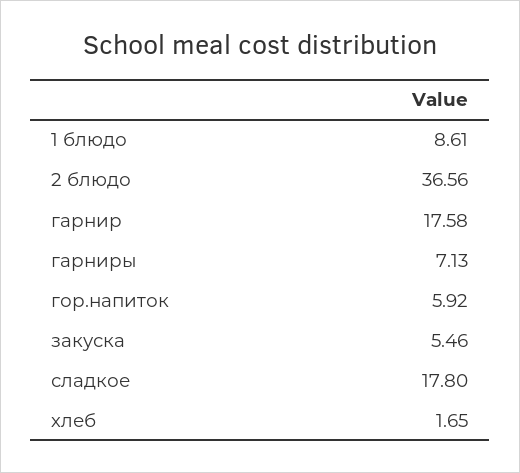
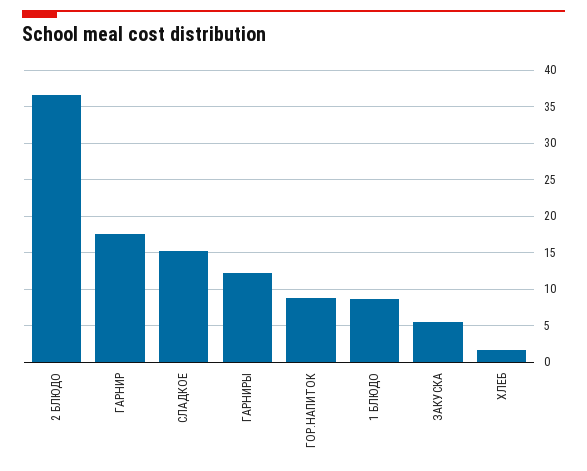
гарниры: 7.13 -> 12
гор.напиток: 5.92 -> 9
сладкое: 17.8 -> 15

